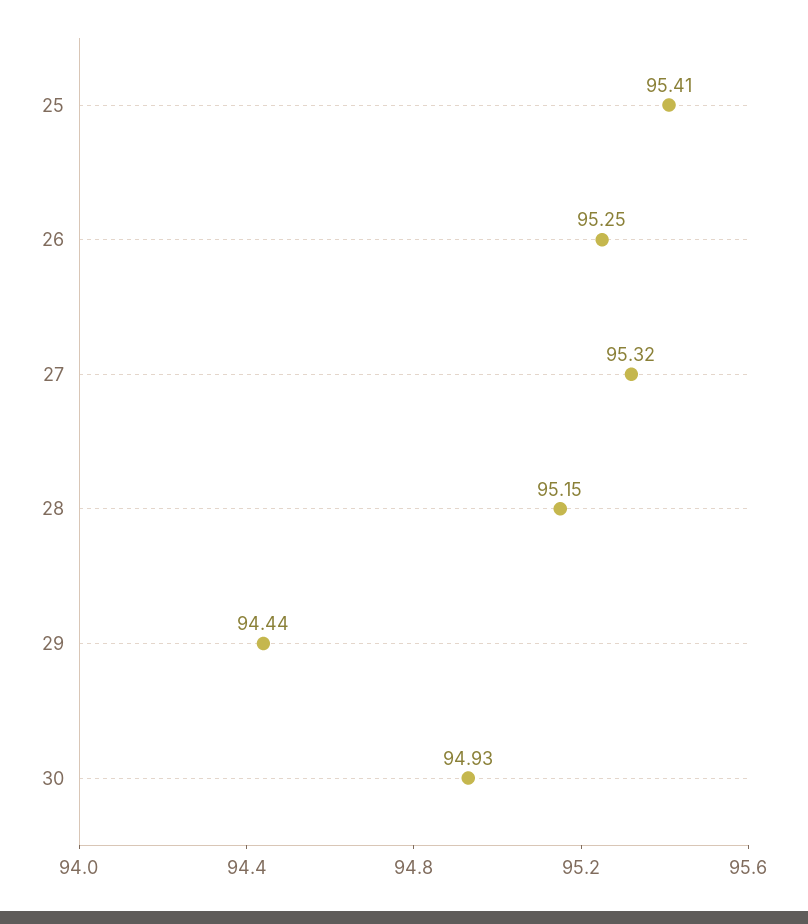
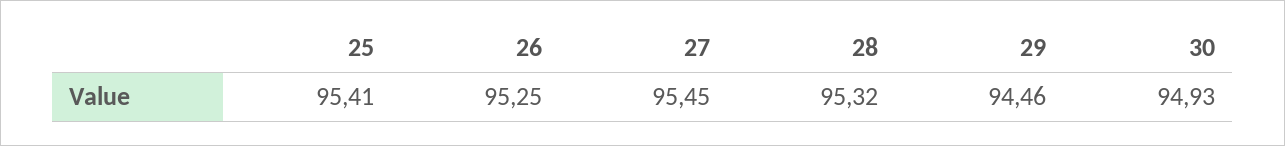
27: 95.32 -> 95.45
28: 95.15 -> 95.32
29: 94.44 -> 94.46

